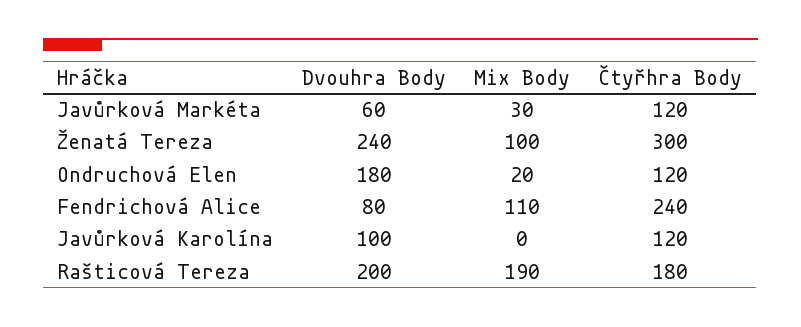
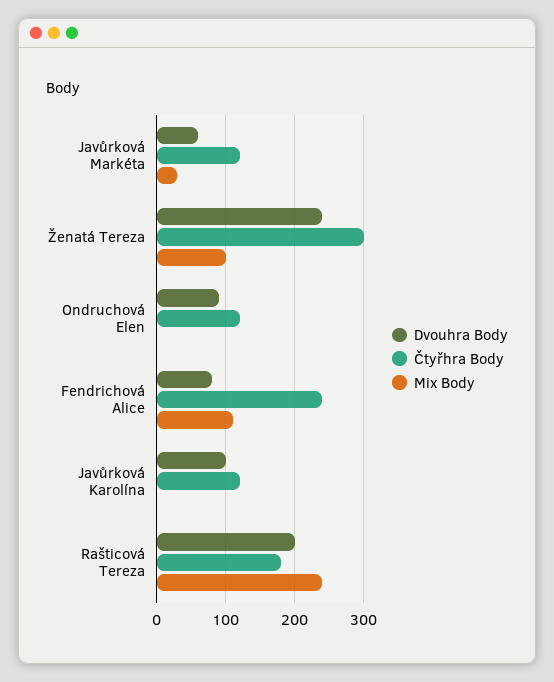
Dvouhra Body, Ondruchová Elen: 180 -> 90
Mix Body, Ondruchová Elen: 20 -> 0
Mix Body, Rašticová Tereza: 190 -> 240

